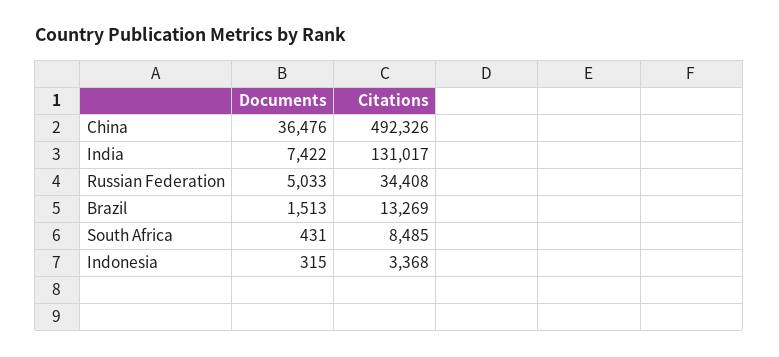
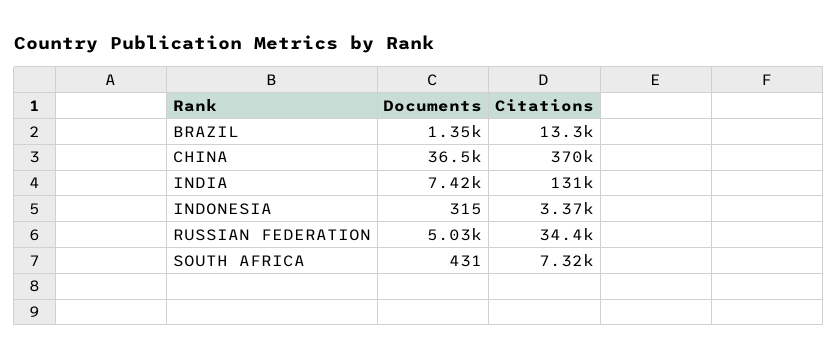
Citations, China: 492326 -> 370000
Documents, Brazil: 1513 -> 1350
Citations, South Africa: 8485 -> 7320

